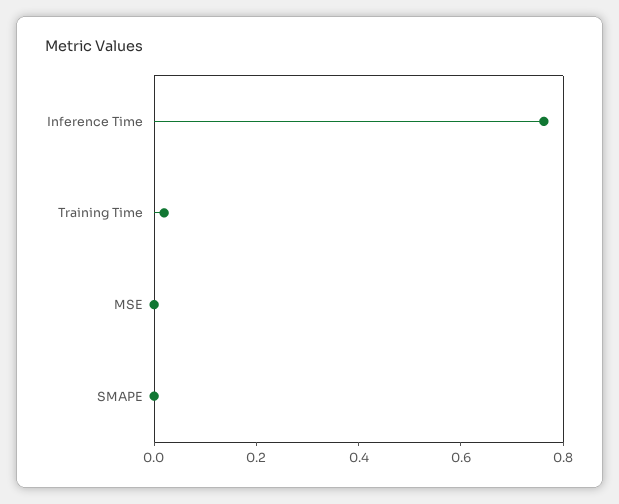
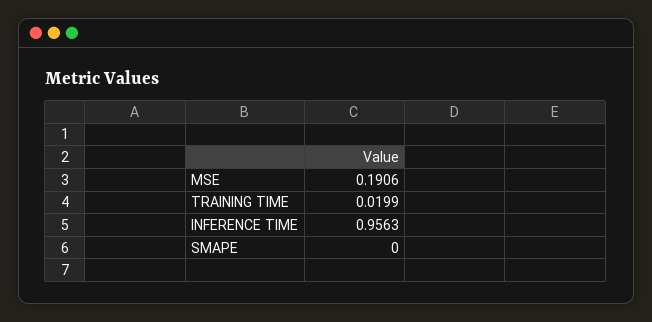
Inference Time: 0.75 -> 0.9563
MSE: 0 -> 0.1906

